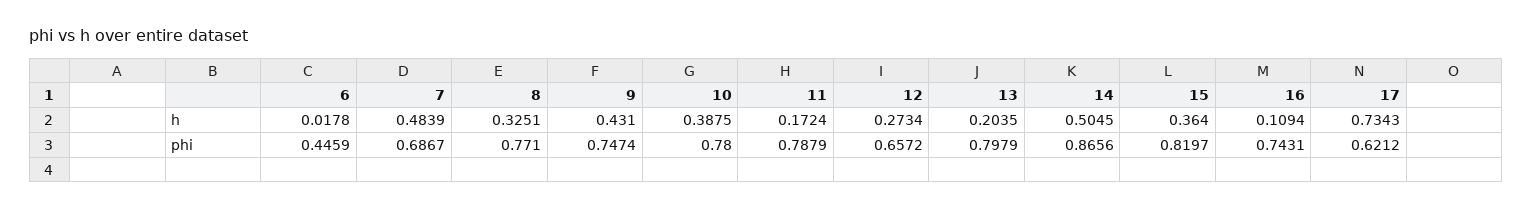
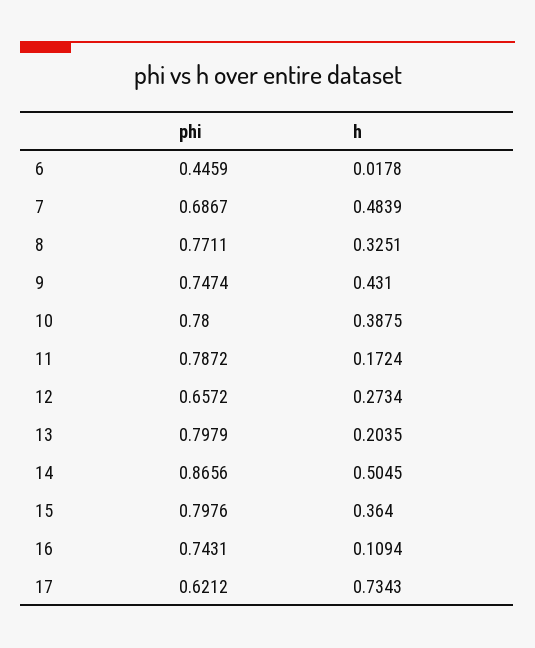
8, phi: 0.771 -> 0.7711
11, phi: 0.7879 -> 0.7872
15, phi: 0.8197 -> 0.7976

